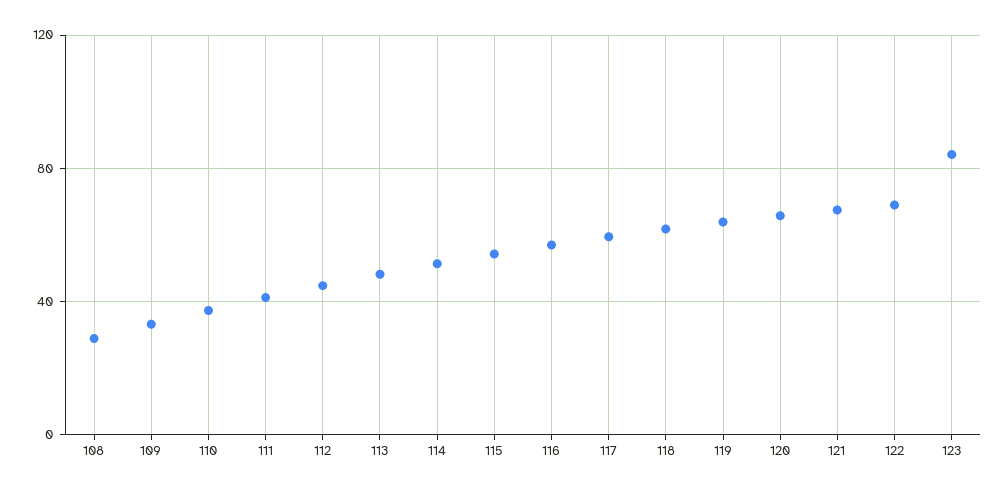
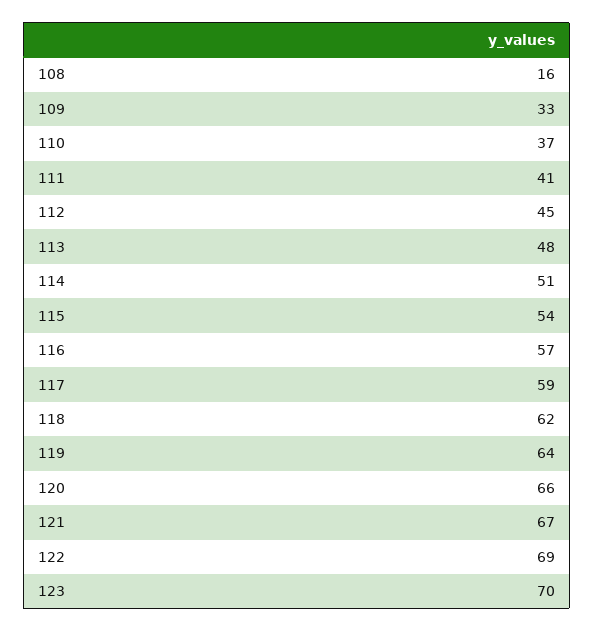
108: 30 -> 16
123: 85 -> 70

